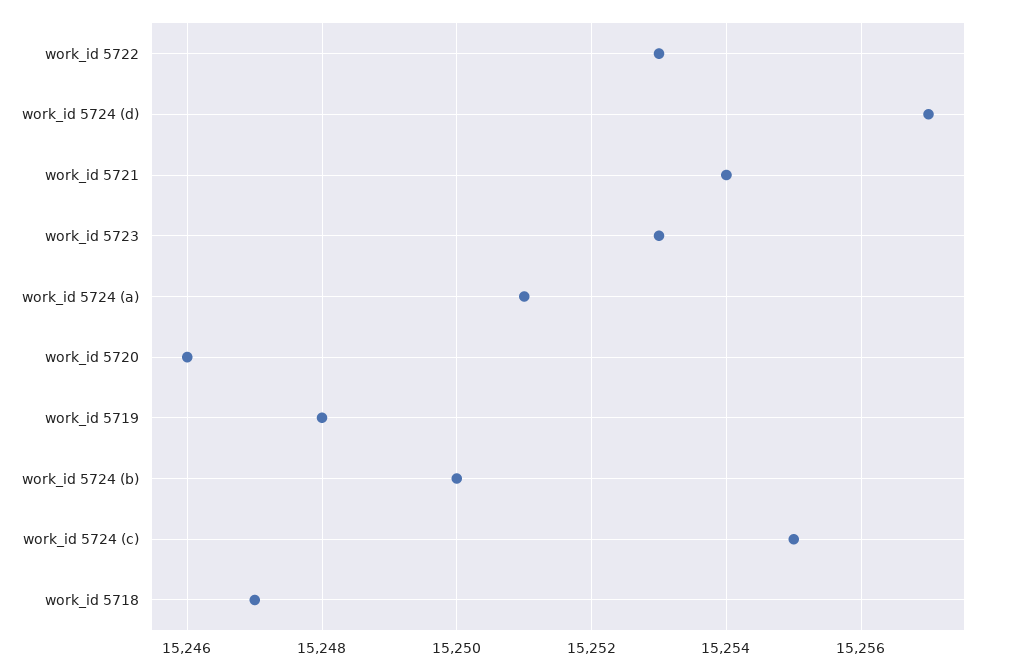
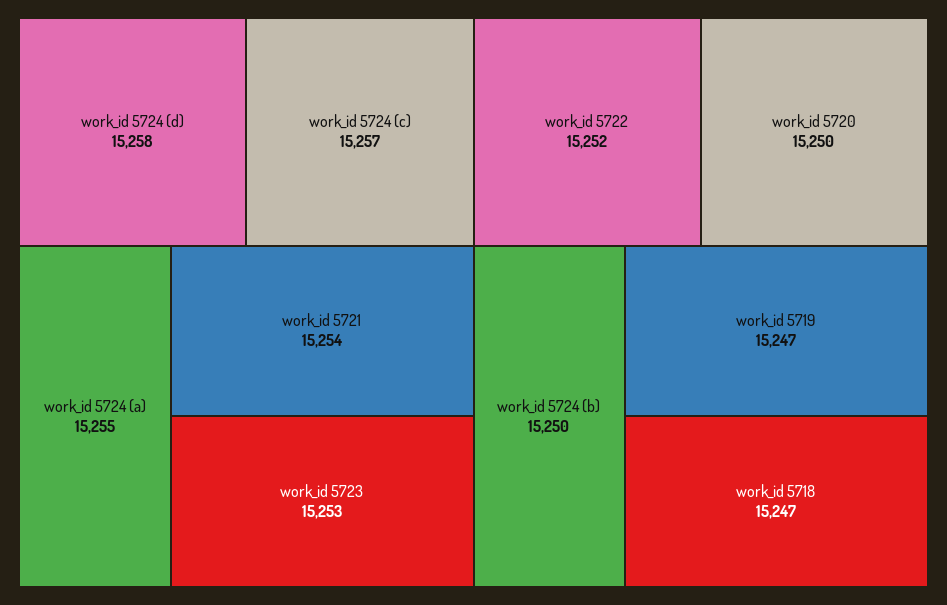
work_id 5722: 15253 -> 15252
work_id 5724 (d): 15257 -> 15258
work_id 5724 (a): 15251 -> 15255
work_id 5720: 15246 -> 15250
work_id 5719: 15248 -> 15247
work_id 5724 (c): 15255 -> 15257

